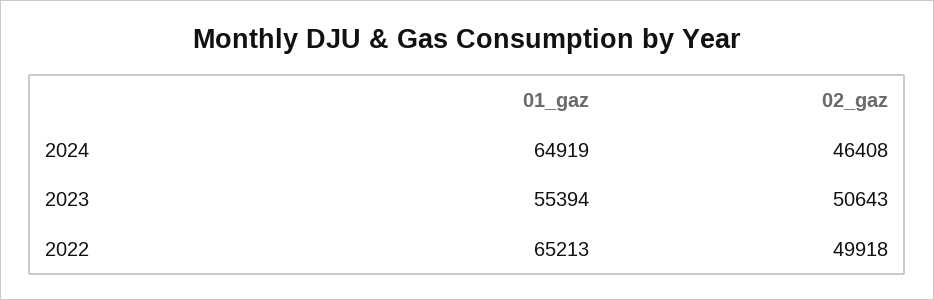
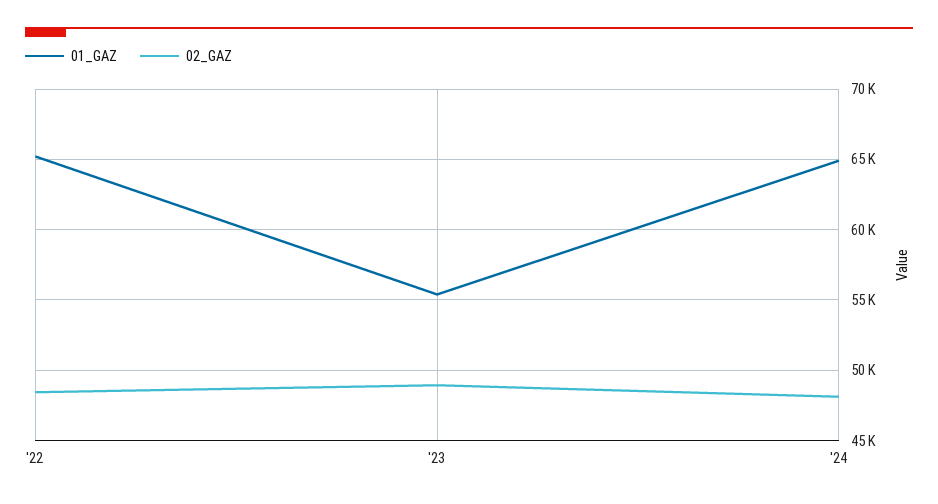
02_gaz, 2024: 46408 -> 48000
02_gaz, 2023: 50643 -> 49000
02_gaz, 2022: 49918 -> 48500

